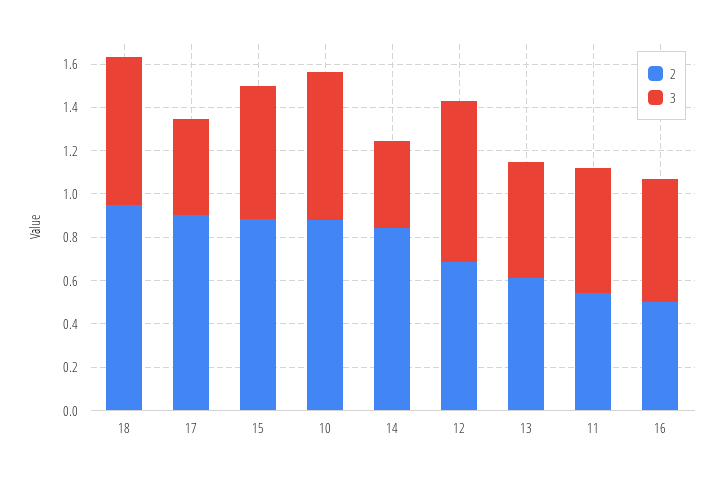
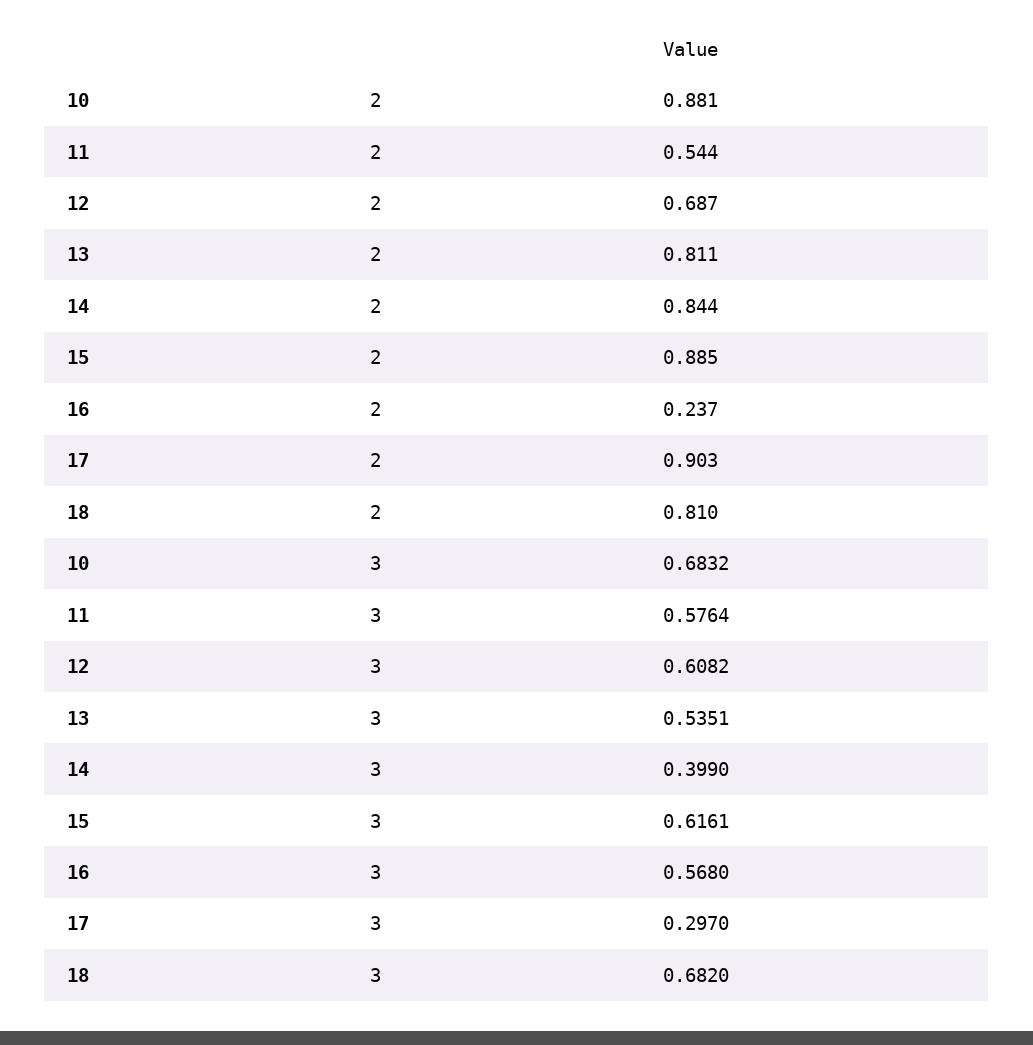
2, 18: 0.95 -> 0.81
3, 17: 0.45 -> 0.297
3, 12: 0.75 -> 0.6082
2, 13: 0.6 -> 0.811
2, 16: 0.5 -> 0.237

